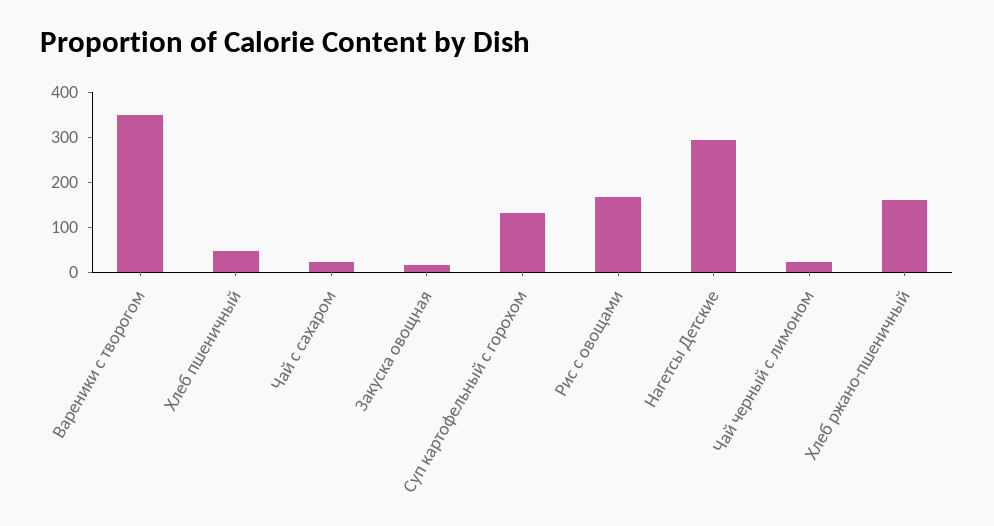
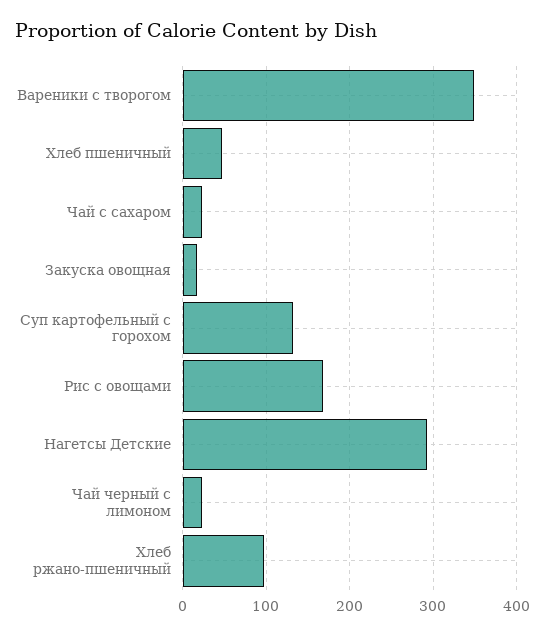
Хлеб ржано-пшеничный: 160 -> 100

